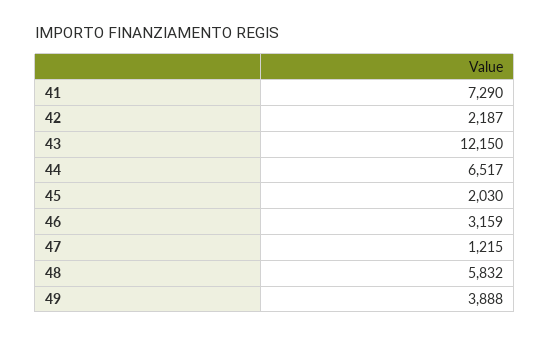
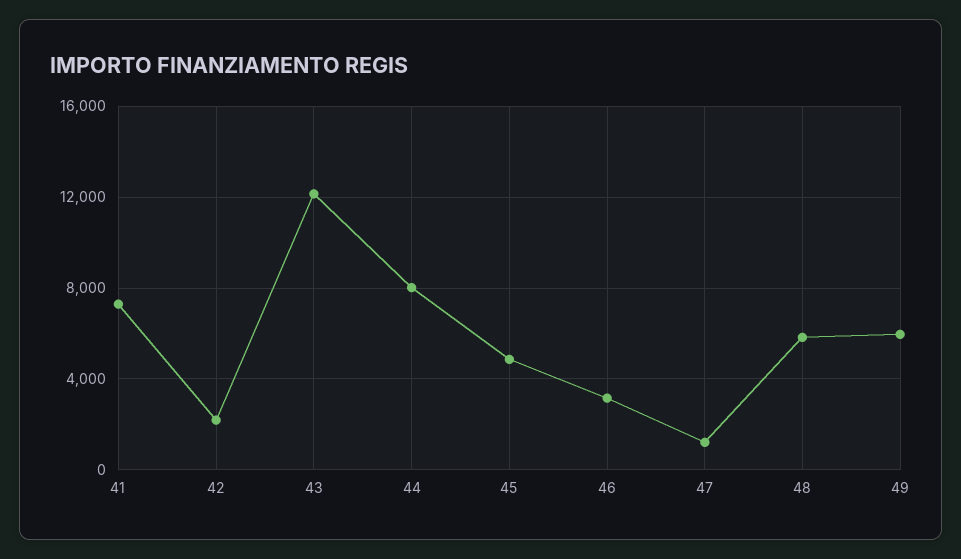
44: 6517 -> 8000
45: 2030 -> 5000
49: 3888 -> 6000

